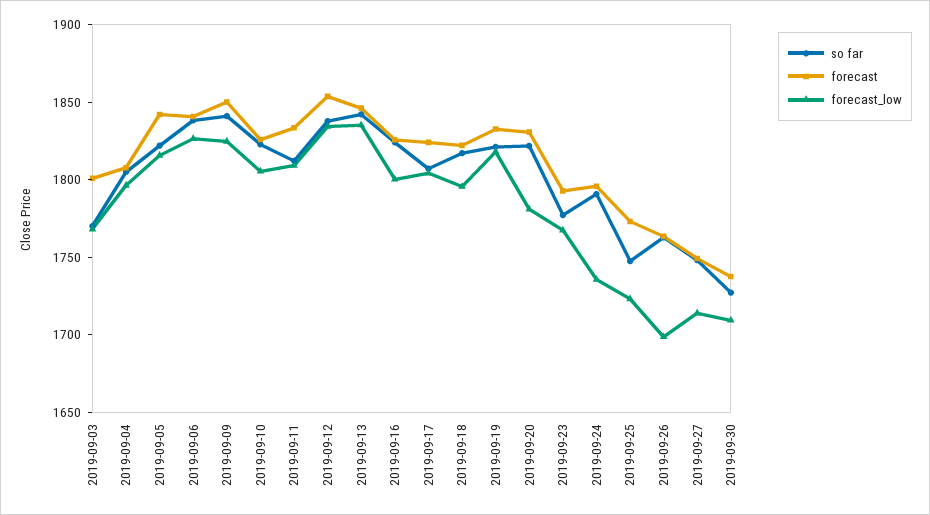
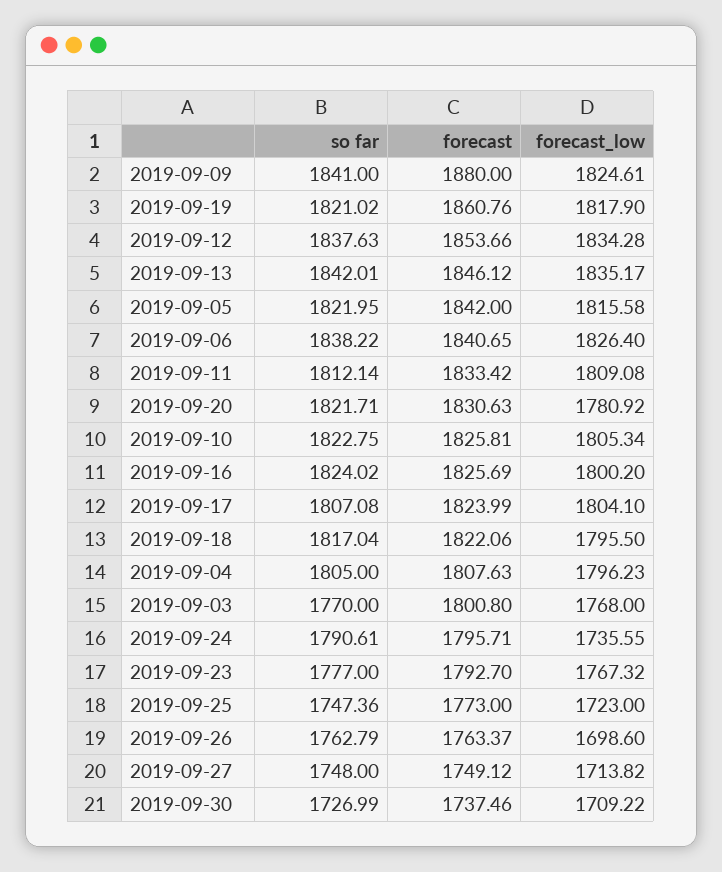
forecast, 2019-09-09: 1850 -> 1880
forecast, 2019-09-19: 1830 -> 1860.76

